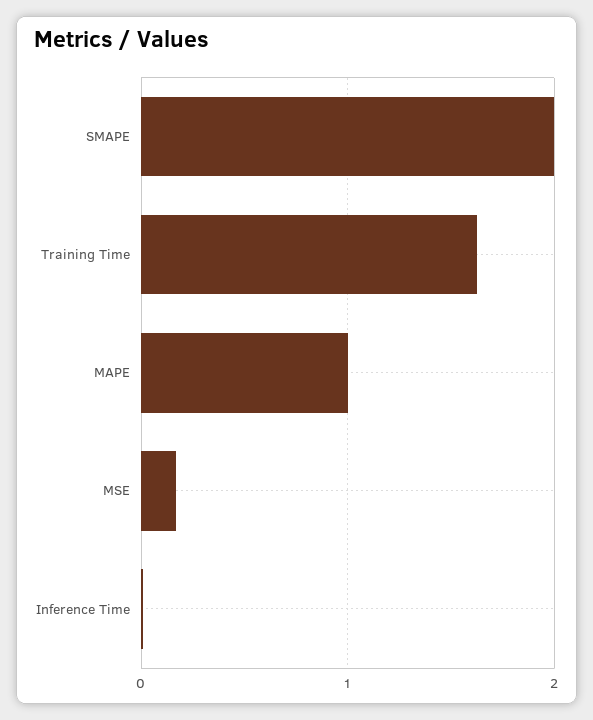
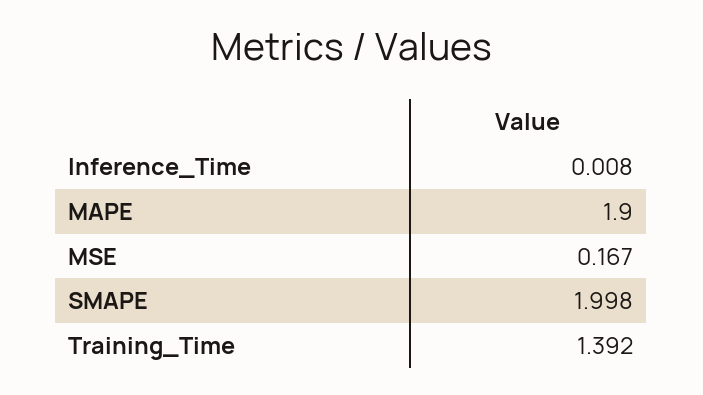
Training Time: 1.6 -> 1.392
MAPE: 1 -> 1.9

